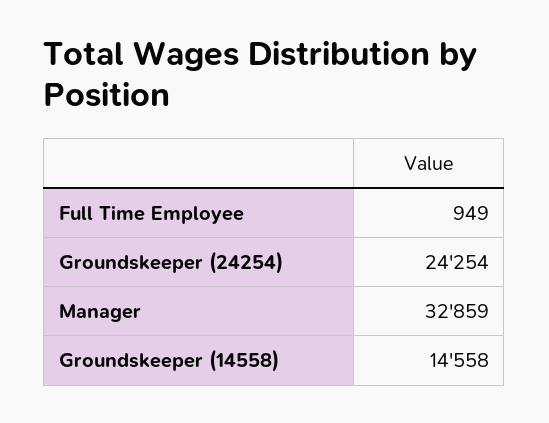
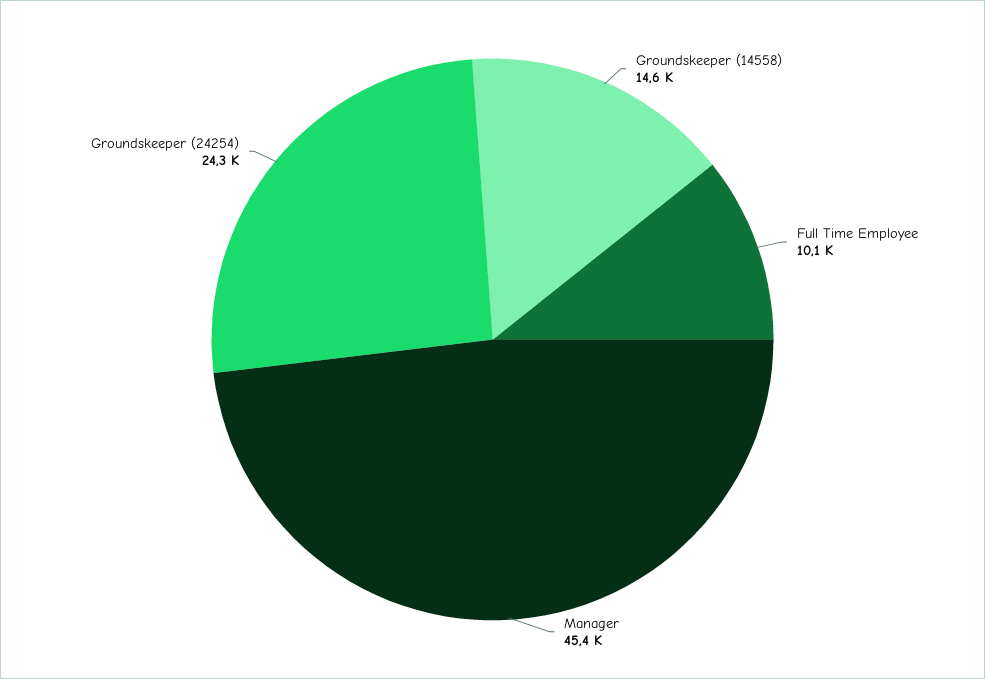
Full Time Employee: 949 -> 10100
Manager: 32859 -> 45400

